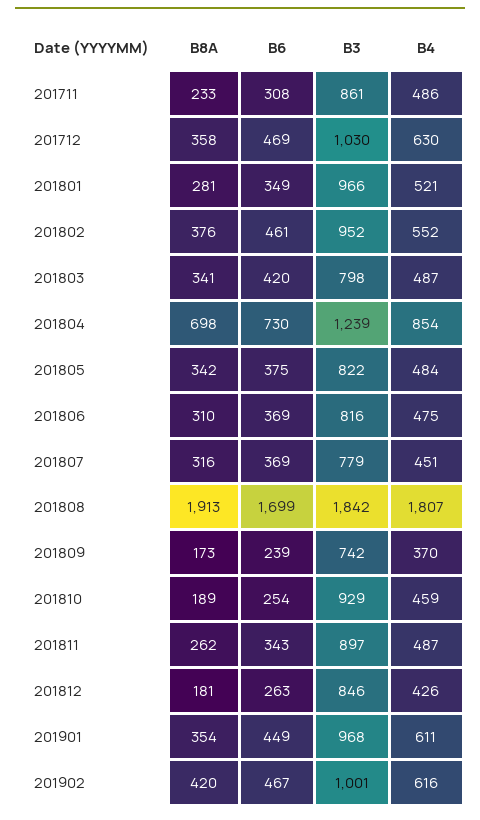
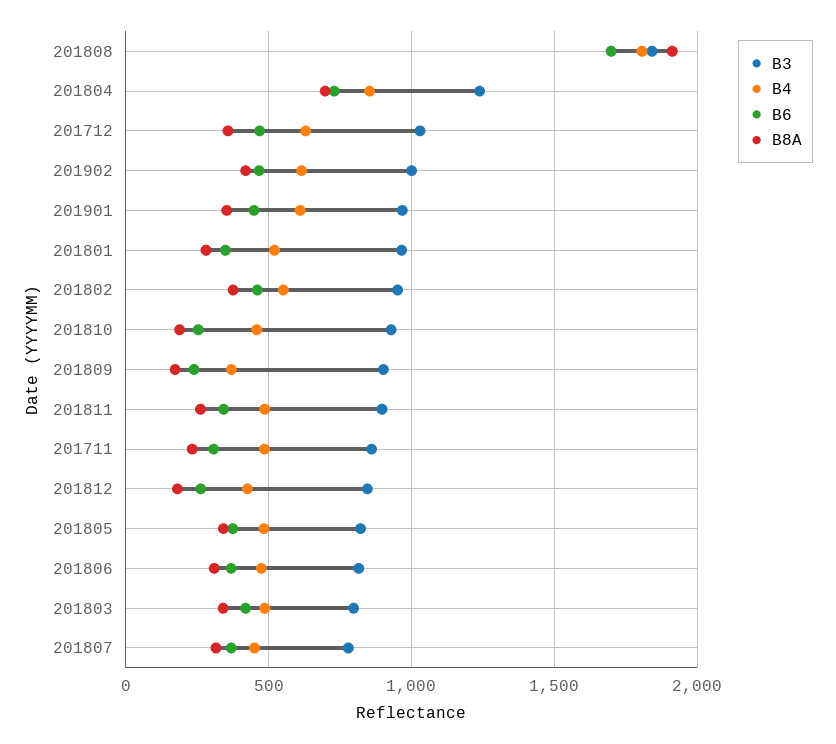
B3, 201809: 742 -> 900

